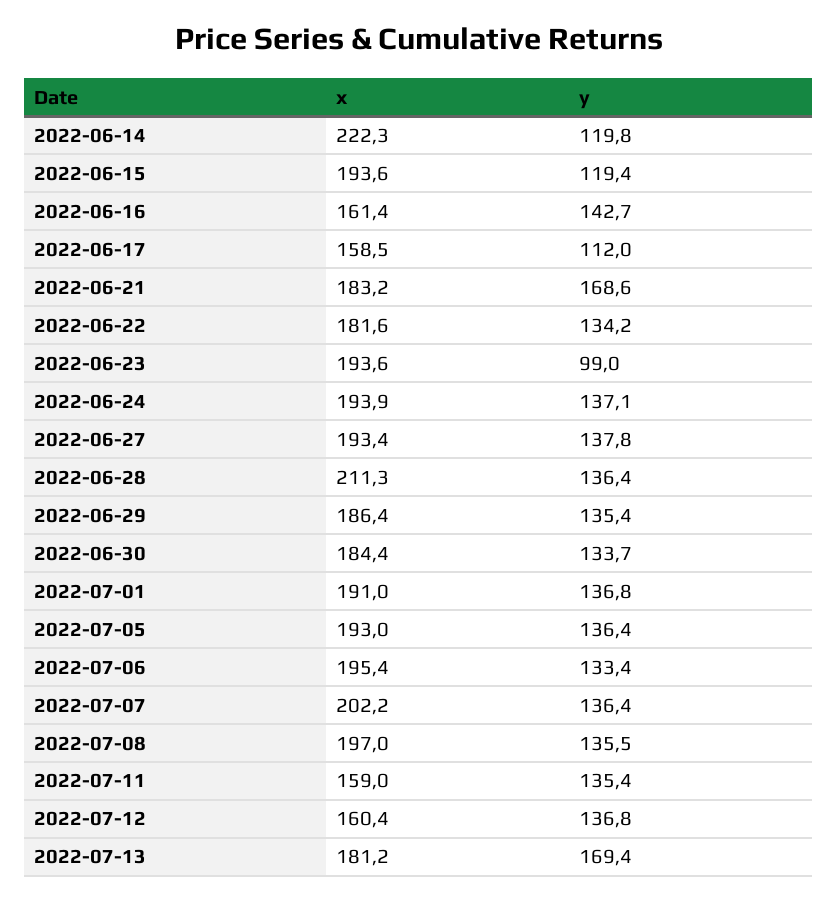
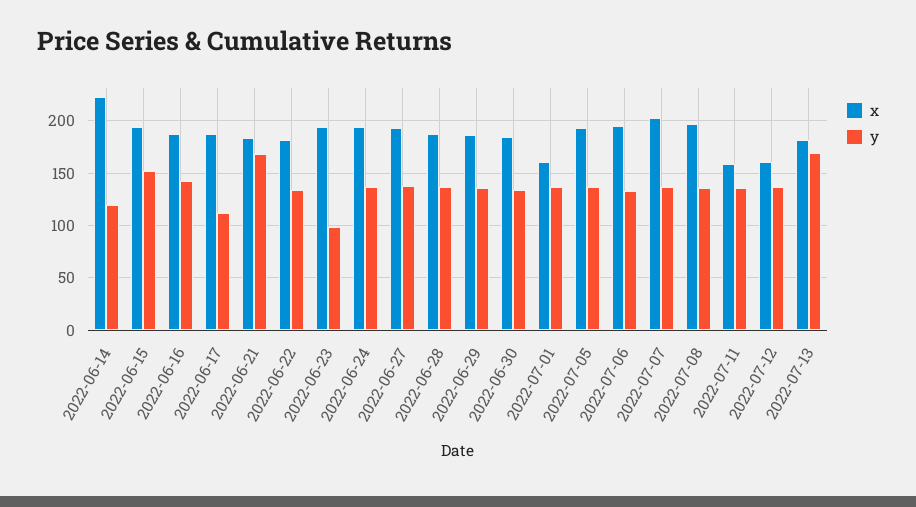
y, 2022-06-15: 119.4 -> 150
x, 2022-06-16: 161.4 -> 190
x, 2022-06-17: 158.5 -> 190
x, 2022-06-28: 211.3 -> 190
x, 2022-07-01: 191 -> 160

